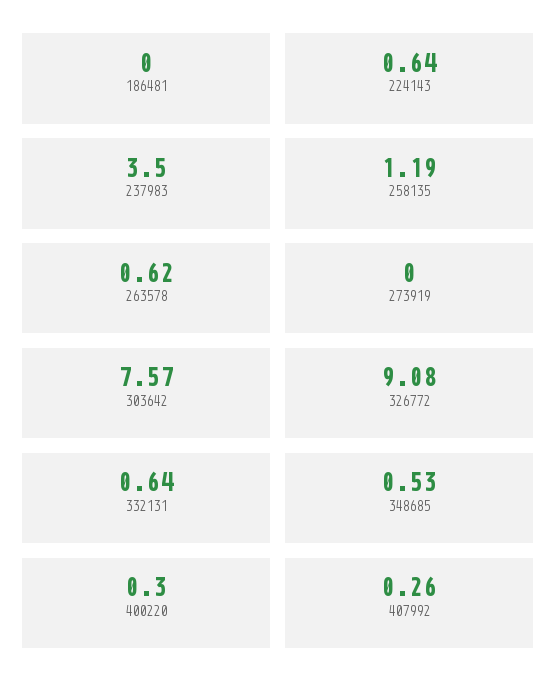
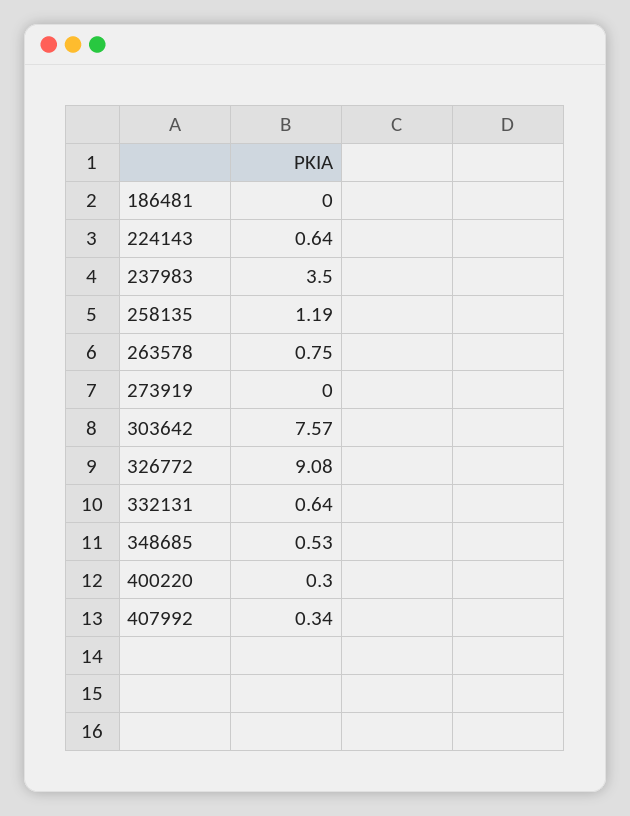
263578: 0.62 -> 0.75
407992: 0.26 -> 0.34

